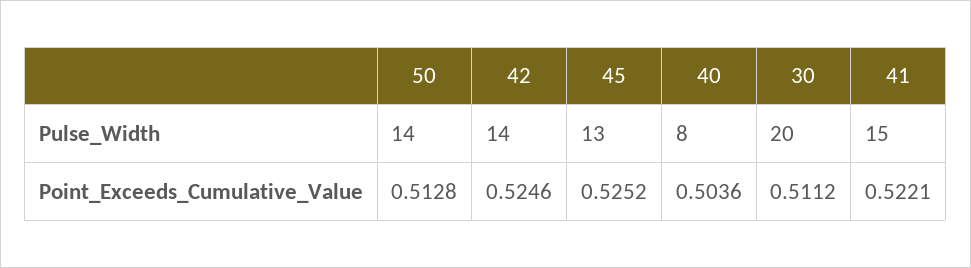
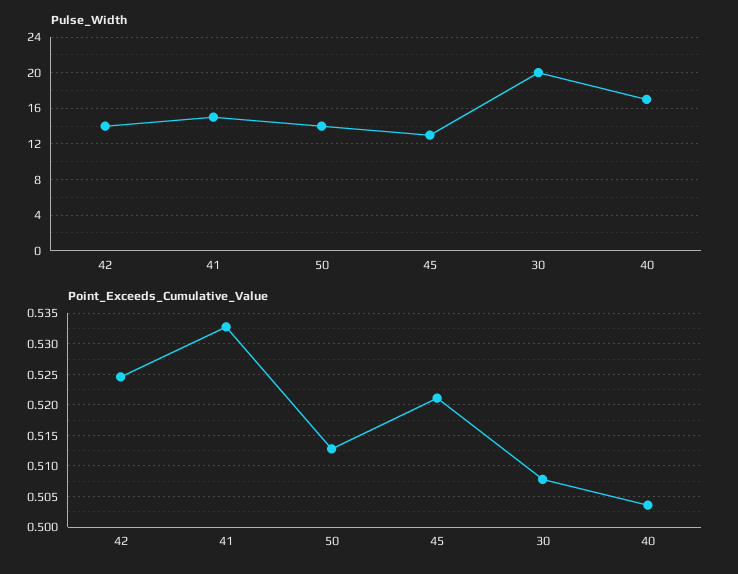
Pulse_Width, 40: 8 -> 17
Point_Exceeds_Cumulative_Value, 45: 0.5252 -> 0.521
Point_Exceeds_Cumulative_Value, 30: 0.5112 -> 0.508
Point_Exceeds_Cumulative_Value, 41: 0.5221 -> 0.533

